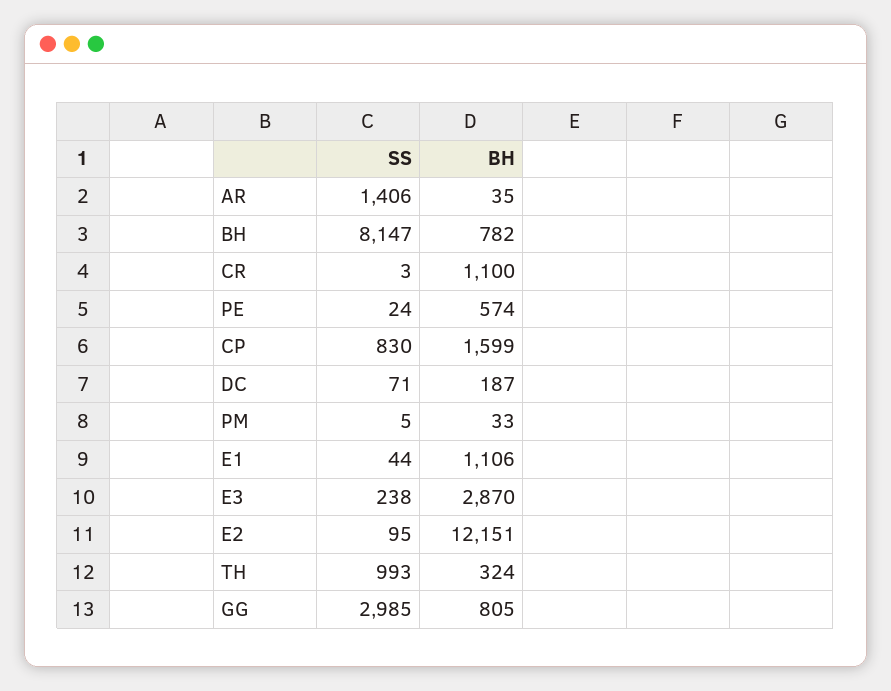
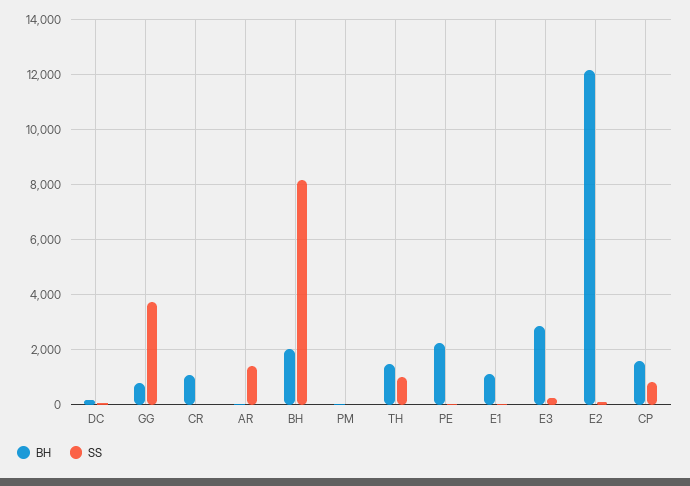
BH, BH: 782 -> 2000
BH, PE: 574 -> 2250
BH, TH: 324 -> 1500
SS, GG: 2985 -> 3750

